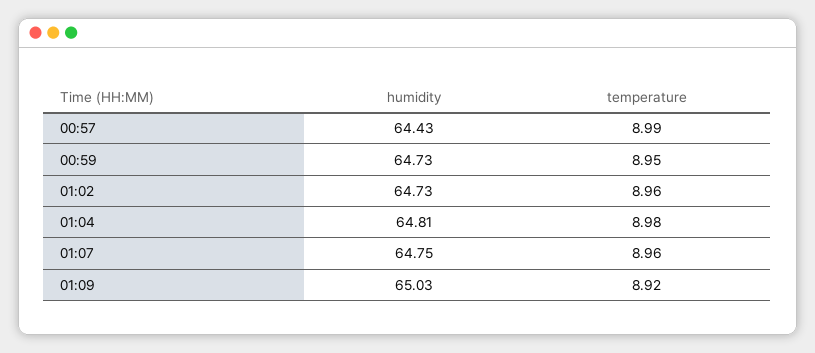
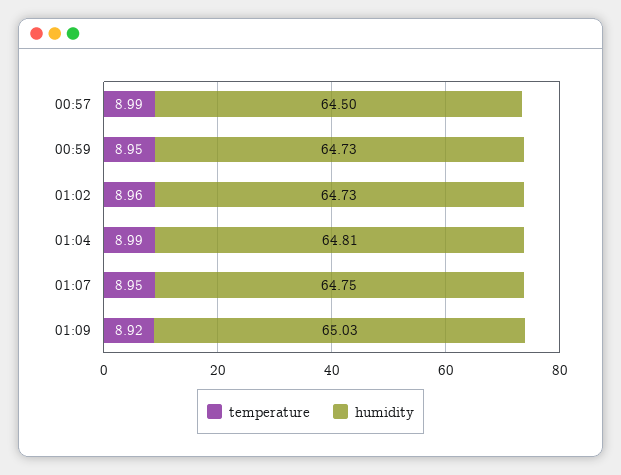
humidity, 00:57: 64.43 -> 64.5
temperature, 01:04: 8.98 -> 8.99
temperature, 01:07: 8.96 -> 8.95

